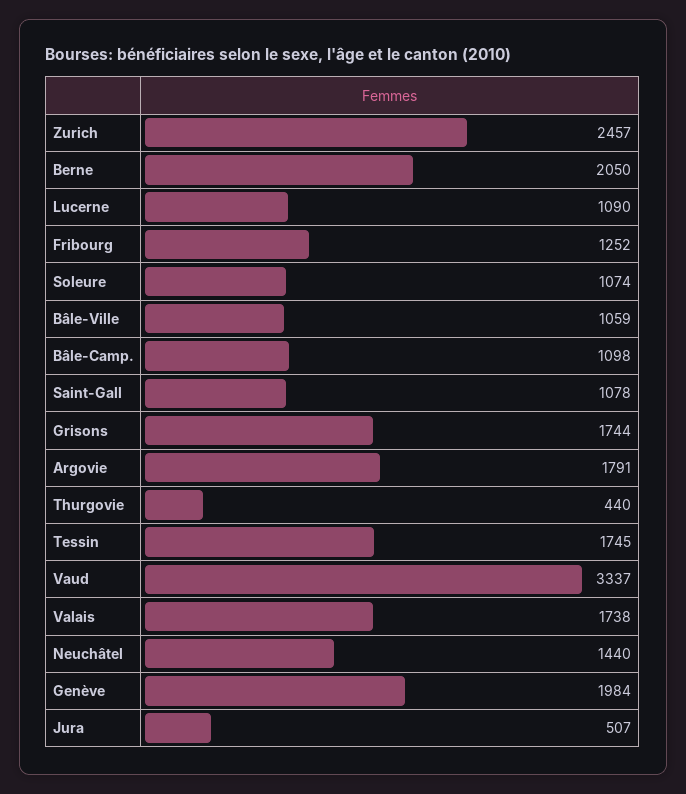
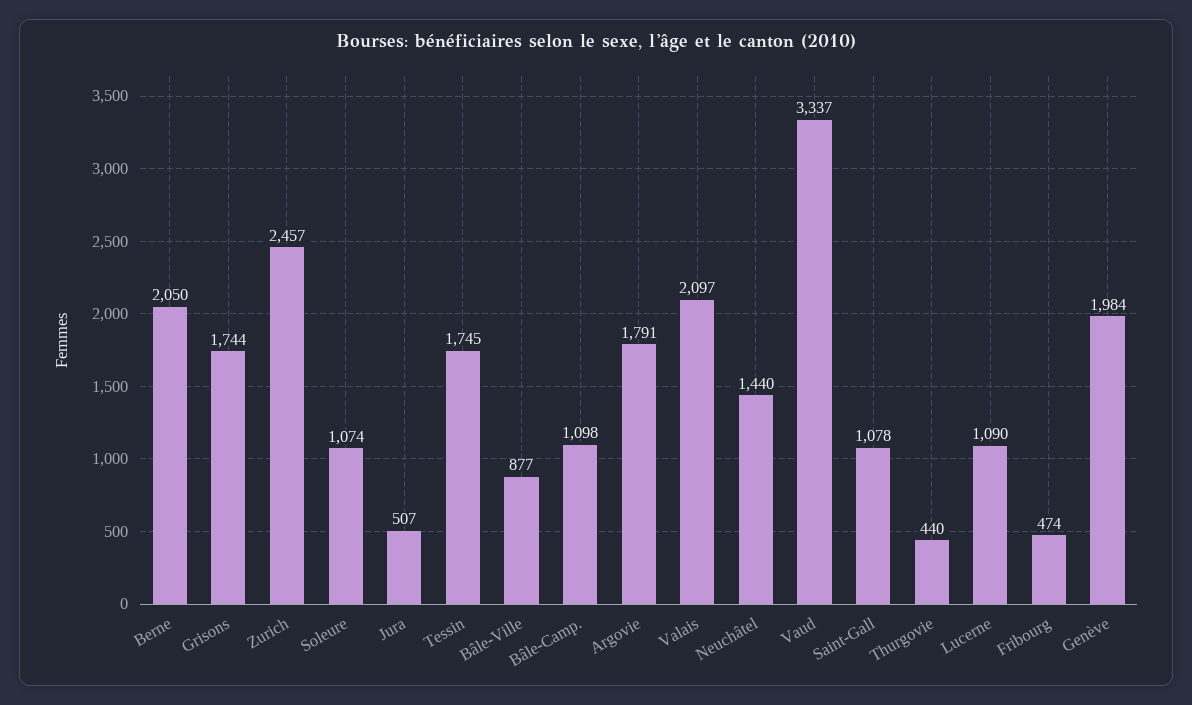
Fribourg: 1252 -> 474
Bâle-Ville: 1059 -> 877
Valais: 1738 -> 2097

